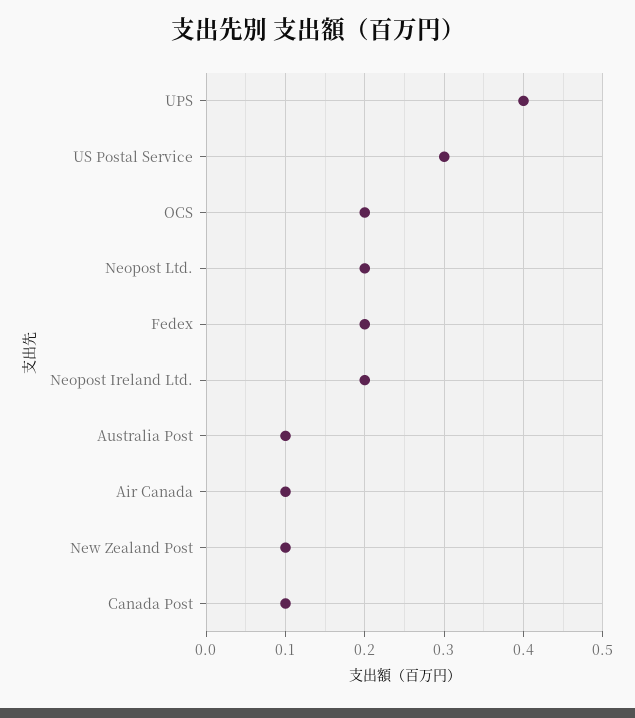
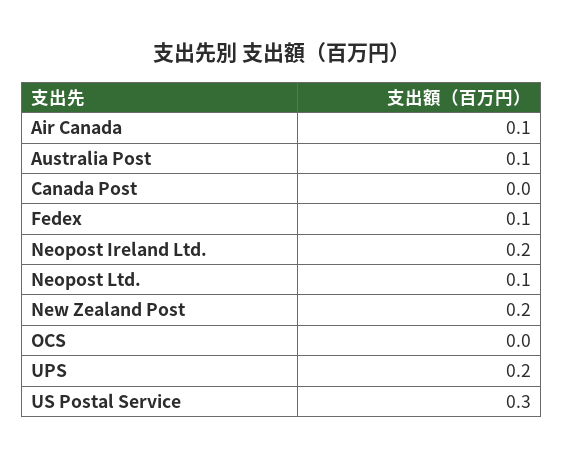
UPS: 0.4 -> 0.2
OCS: 0.2 -> 0
Neopost Ltd.: 0.2 -> 0.1
Fedex: 0.2 -> 0.1
New Zealand Post: 0.1 -> 0.2
Canada Post: 0.1 -> 0

